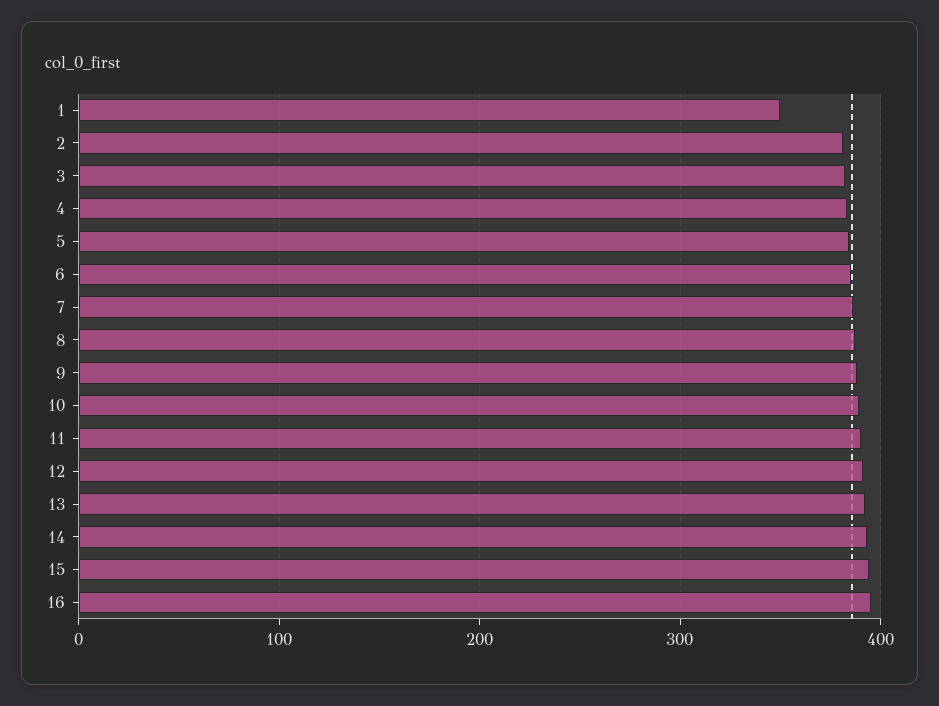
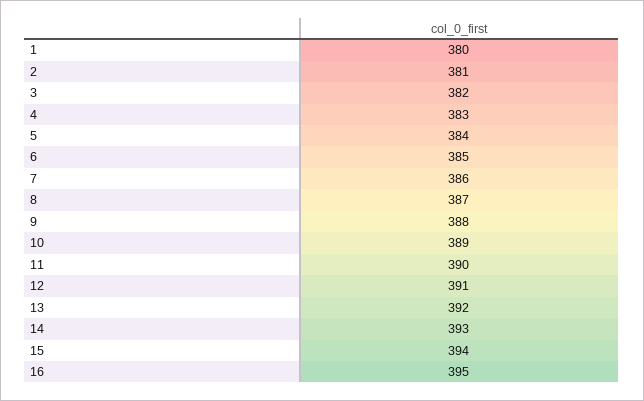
1: 350 -> 380

